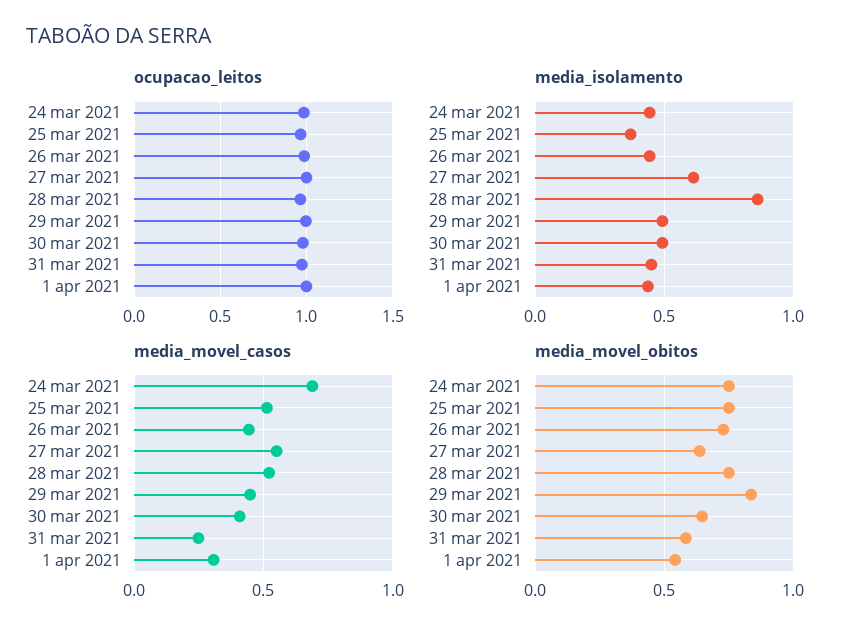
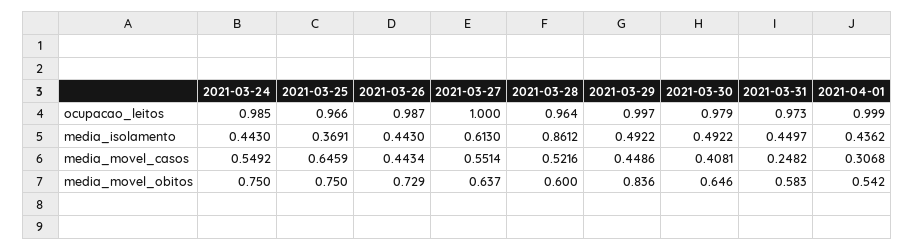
media_movel_casos, 24 mar 2021: 0.7 -> 0.5492
media_movel_casos, 25 mar 2021: 0.5 -> 0.6459
media_movel_obitos, 28 mar 2021: 0.75 -> 0.6

